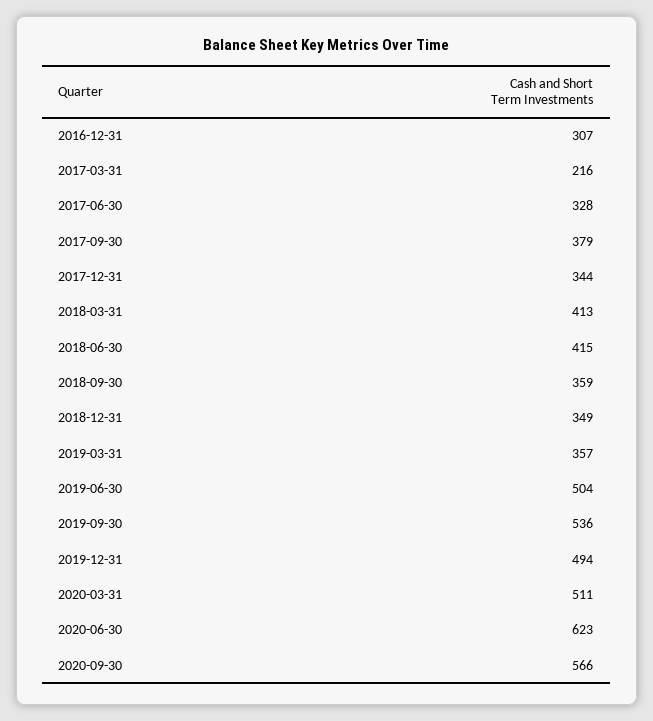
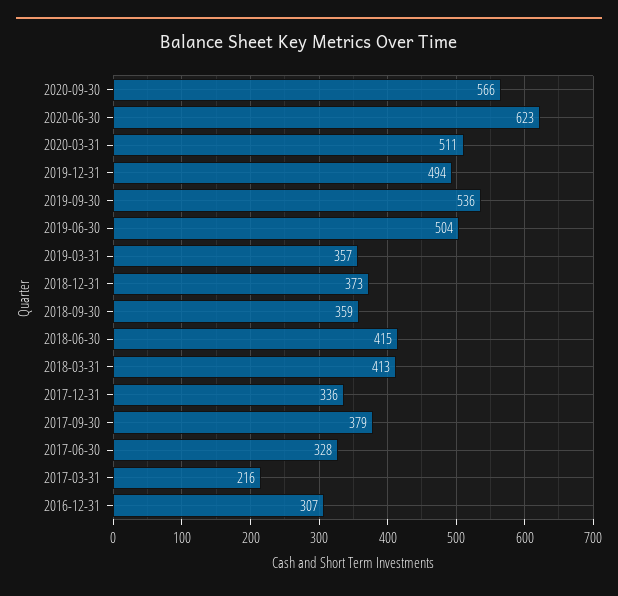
2017-12-31: 344 -> 336
2018-12-31: 349 -> 373

